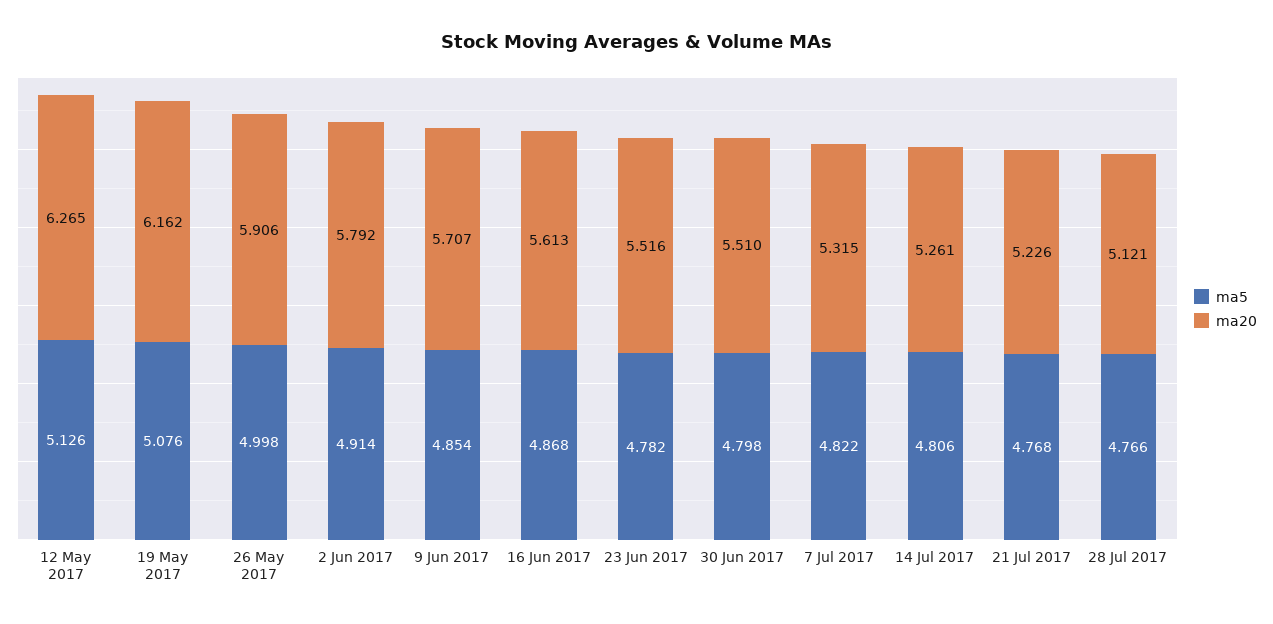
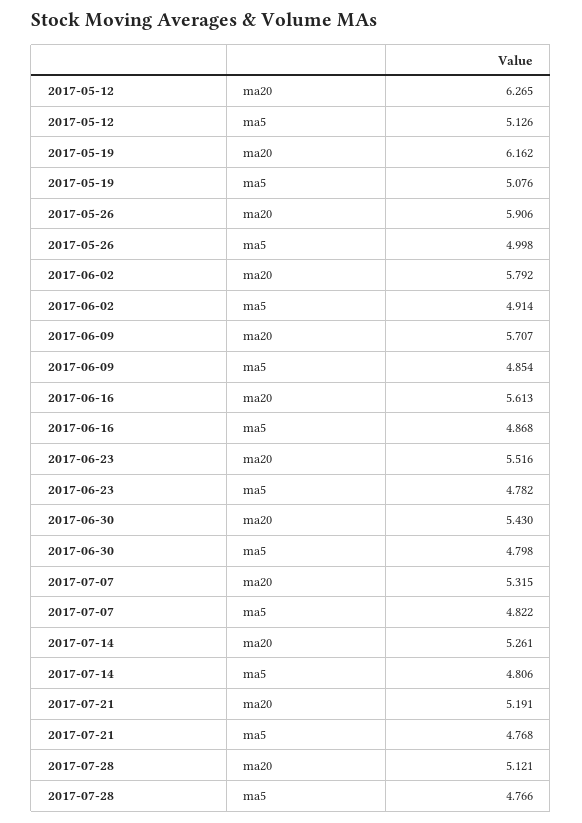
ma20, 30 Jun 2017: 5.51 -> 5.43
ma20, 21 Jul 2017: 5.226 -> 5.191

